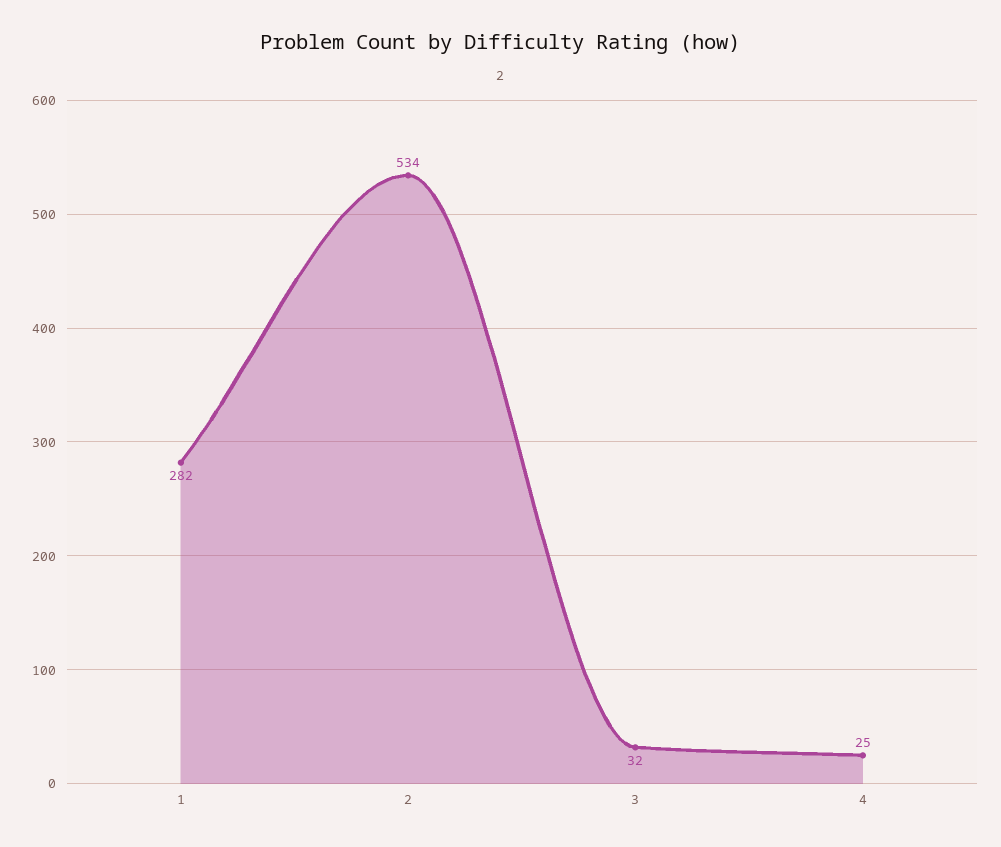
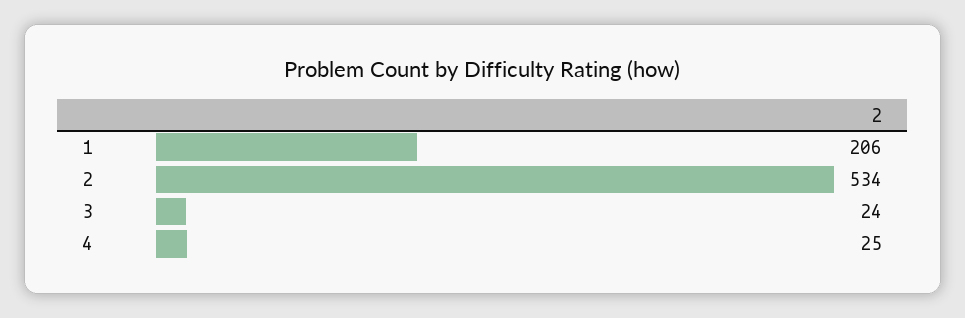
1: 282 -> 206
3: 32 -> 24

